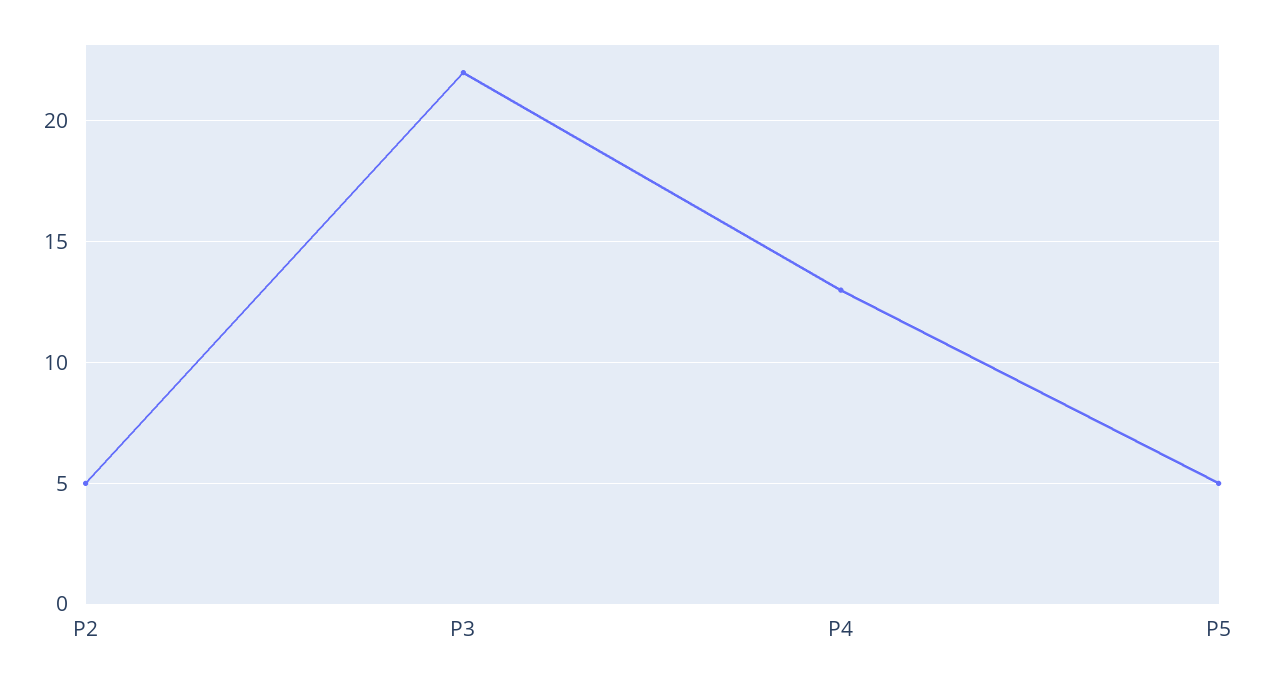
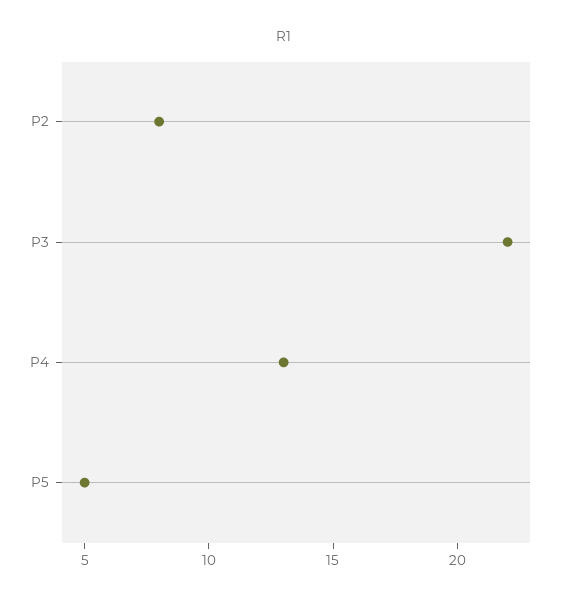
P2: 5 -> 8

